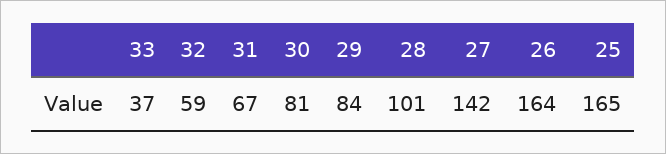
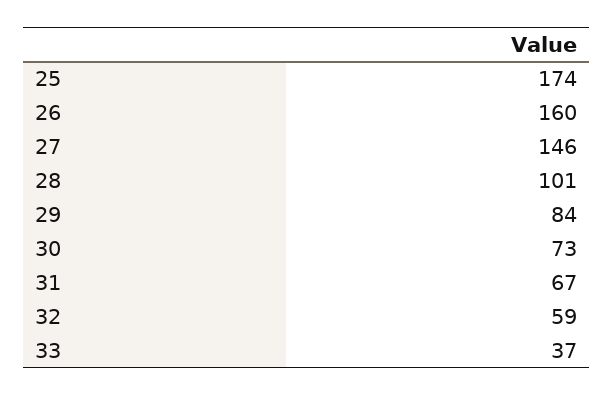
30: 81 -> 73
27: 142 -> 146
26: 164 -> 160
25: 165 -> 174

